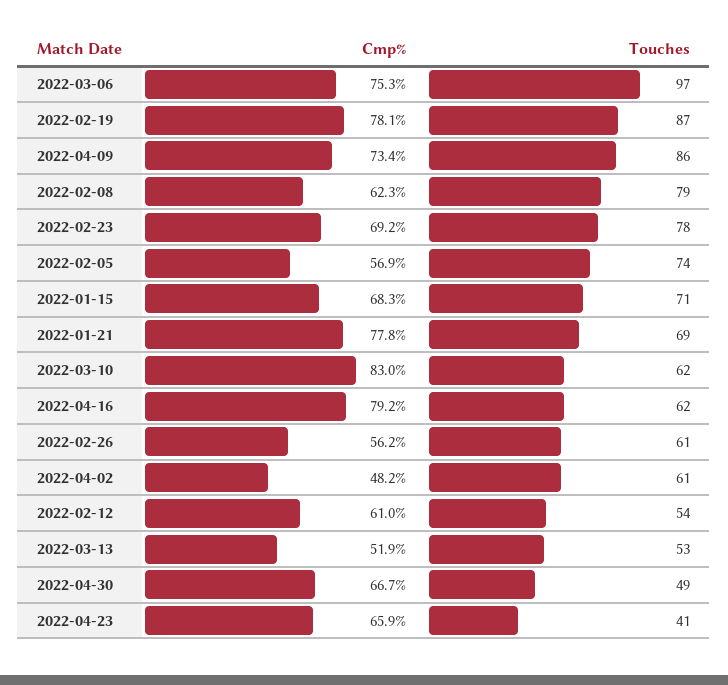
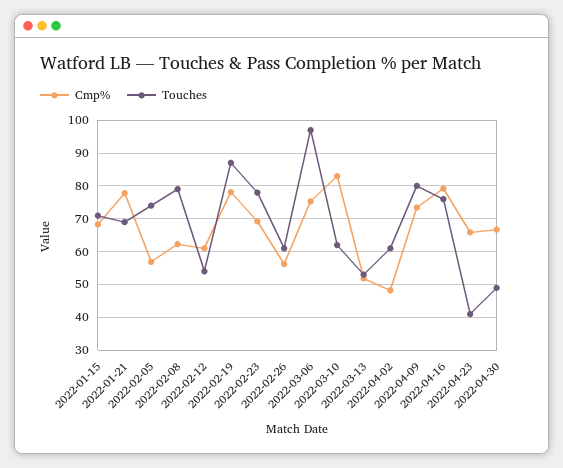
Touches, 2022-04-09: 86 -> 80
Touches, 2022-04-16: 62 -> 76

